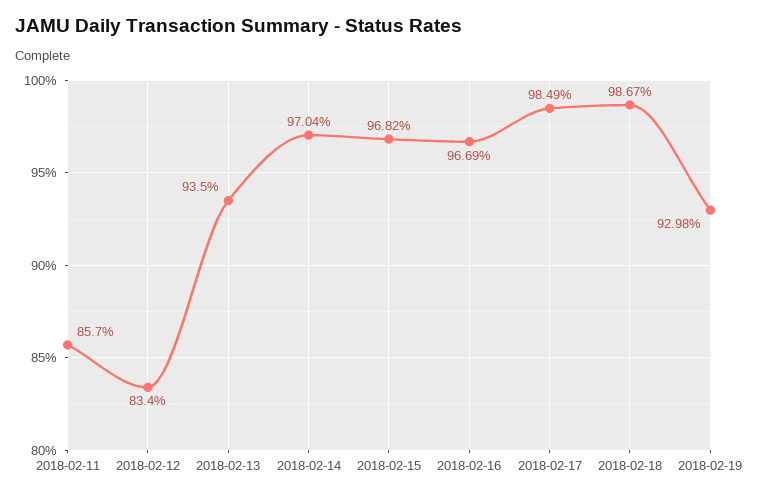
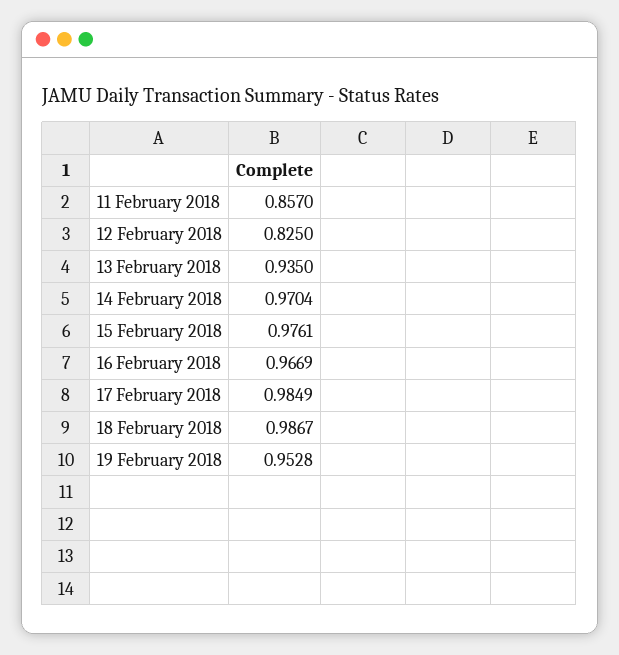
2018-02-12: 0.834 -> 0.825
2018-02-15: 0.9682 -> 0.9761
2018-02-19: 0.9298 -> 0.9528

